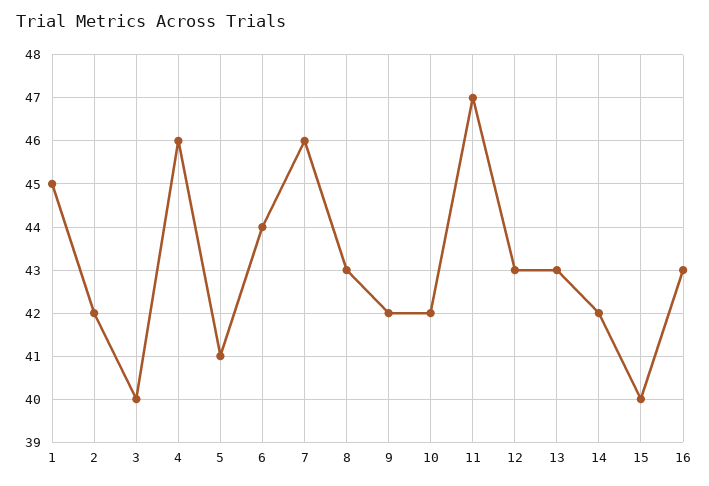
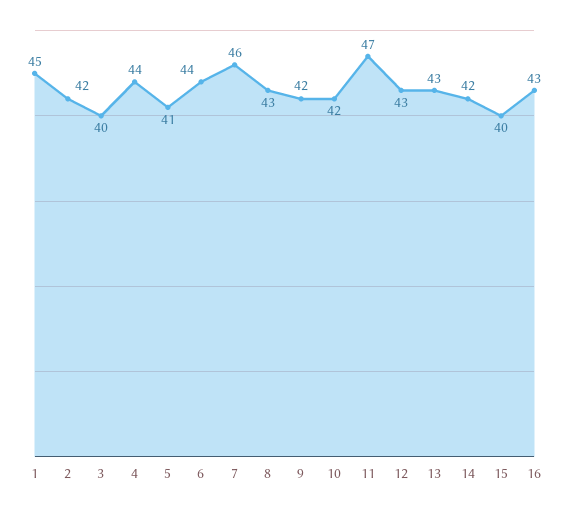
4: 46 -> 44

